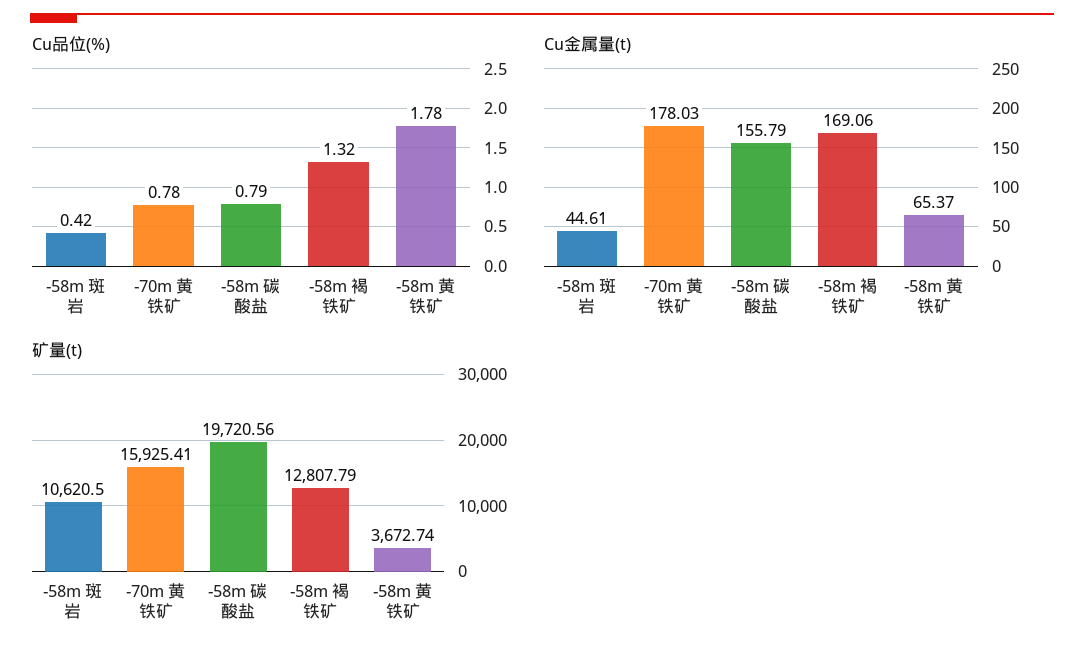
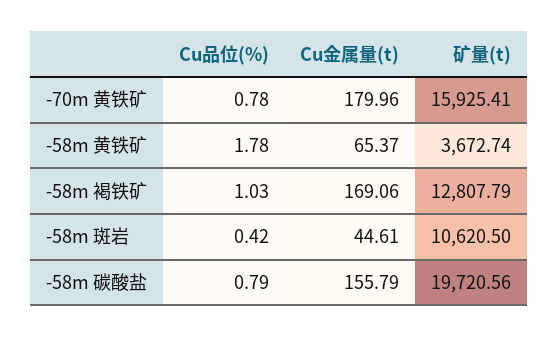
Cu品位(%), -58m 褐铁矿: 1.32 -> 1.03
Cu金属量(t), -70m 黄铁矿: 178.03 -> 179.96

